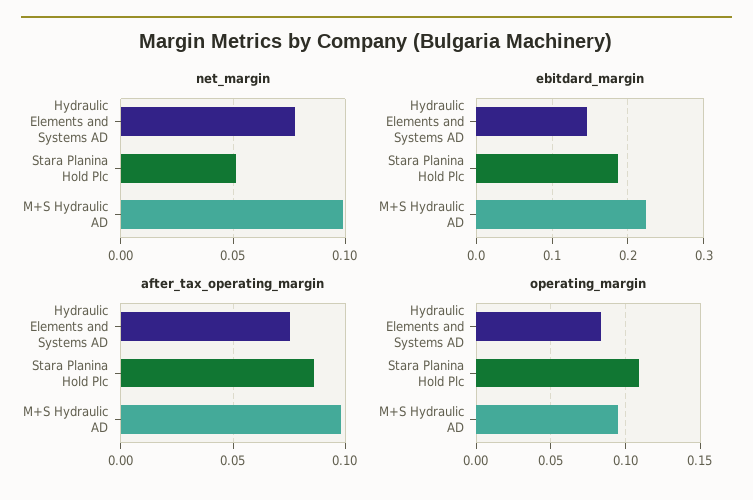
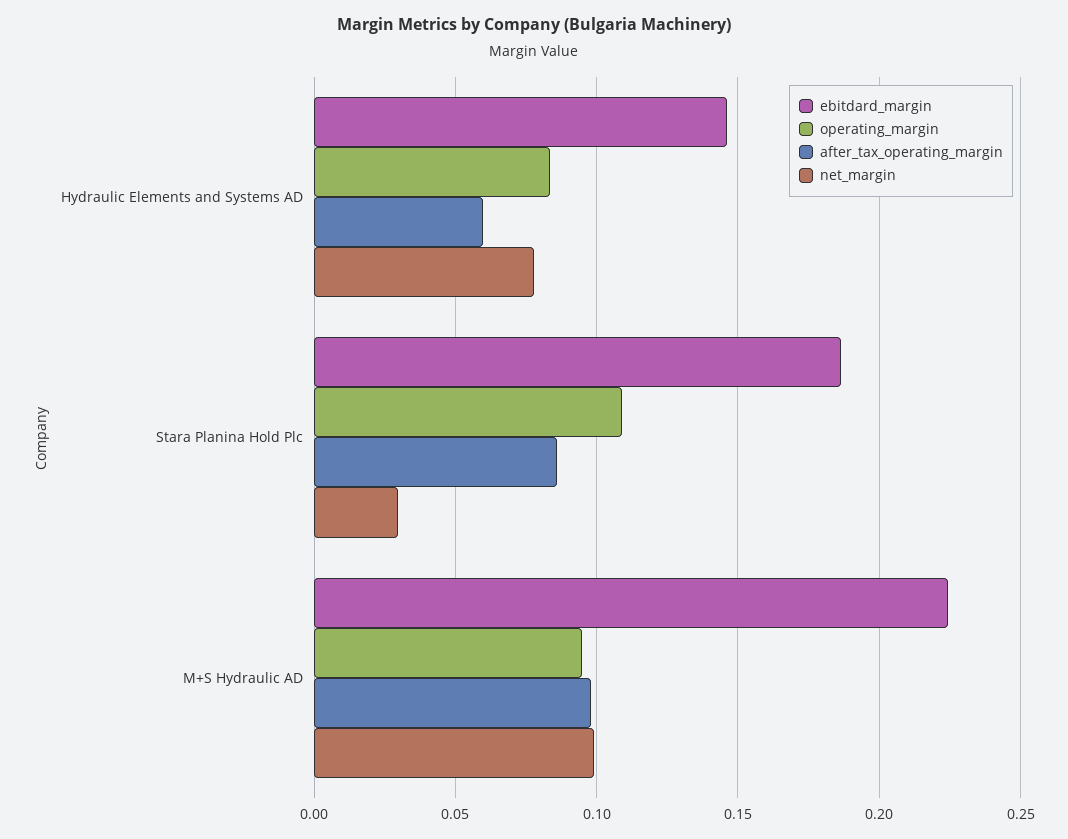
net_margin, Stara Planina Hold Plc: 0.05 -> 0.03
after_tax_operating_margin, Hydraulic Elements and Systems AD: 0.075 -> 0.06

